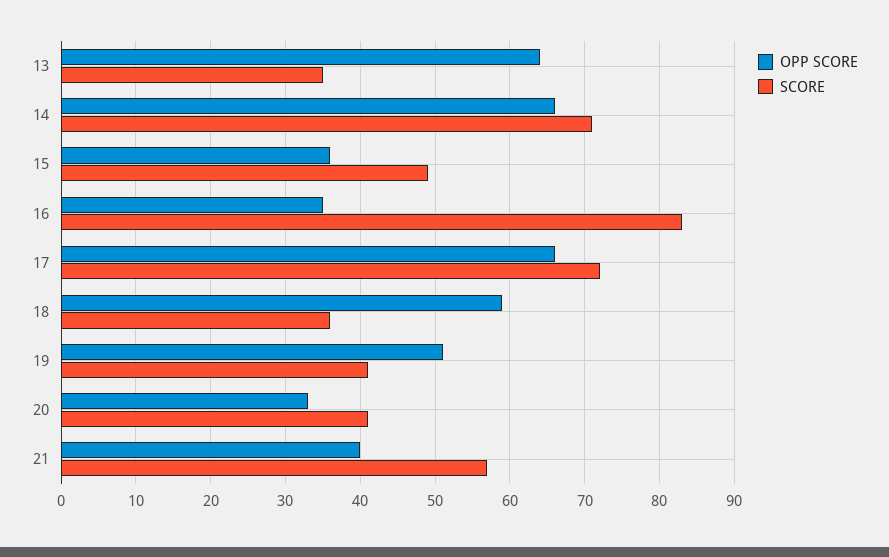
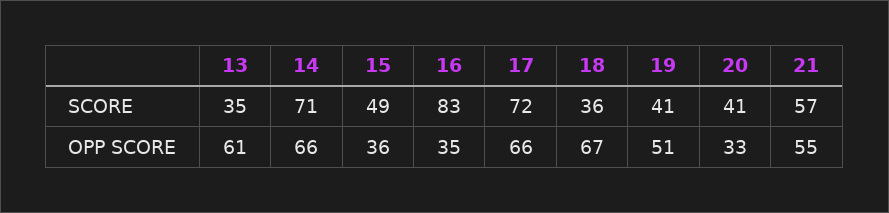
OPP SCORE, 13: 64 -> 61
OPP SCORE, 18: 59 -> 67
OPP SCORE, 21: 40 -> 55

